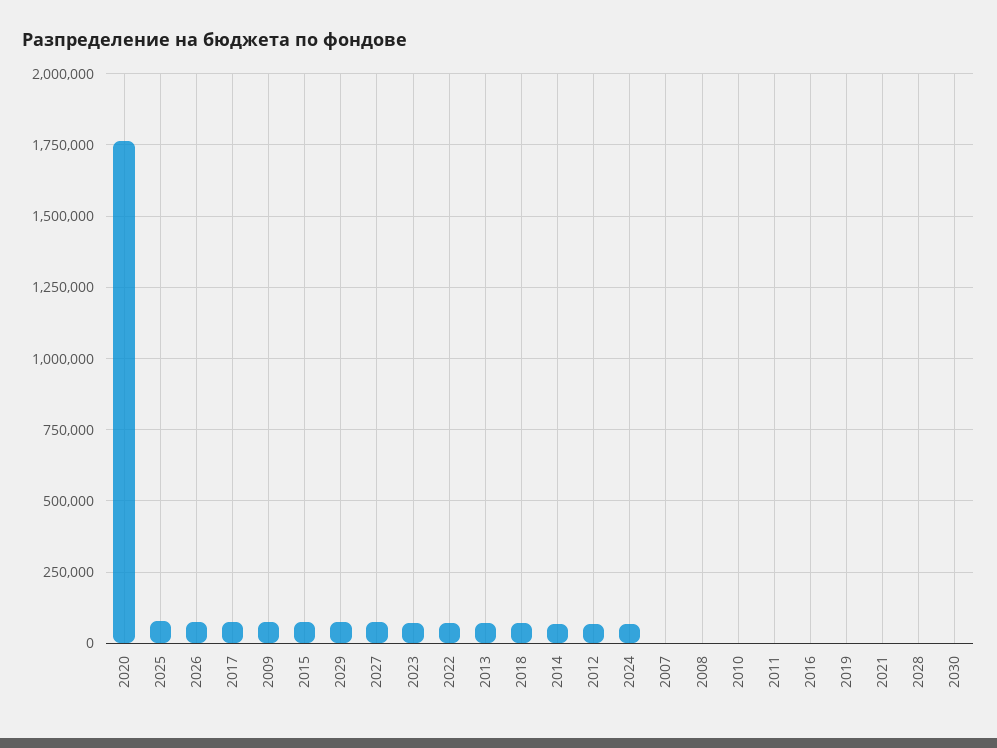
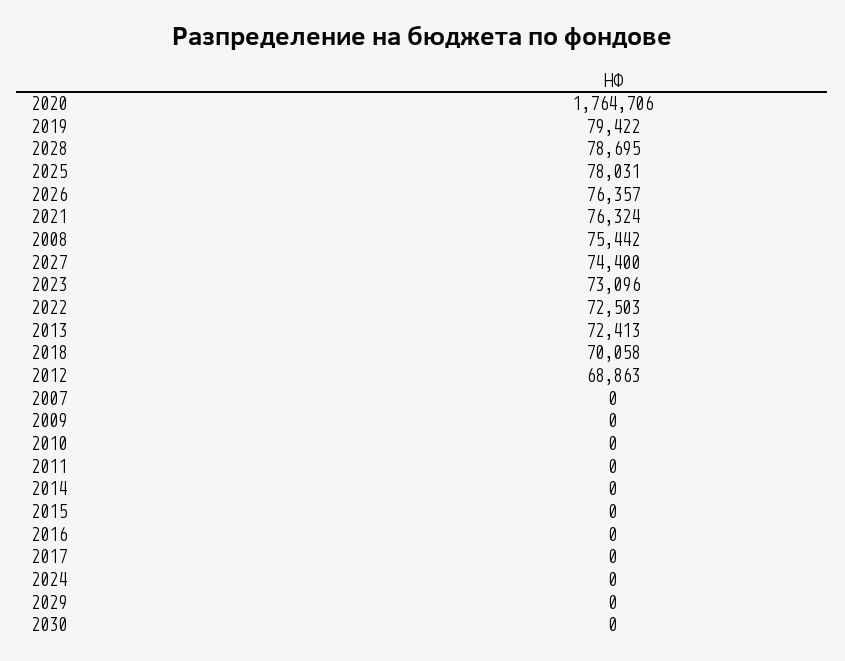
2017: 75000 -> 0
2009: 75000 -> 0
2015: 75000 -> 0
2029: 75000 -> 0
2014: 75000 -> 0
2024: 75000 -> 0
2008: 0 -> 75442
2019: 0 -> 79422
2021: 0 -> 76324
2028: 0 -> 78695

